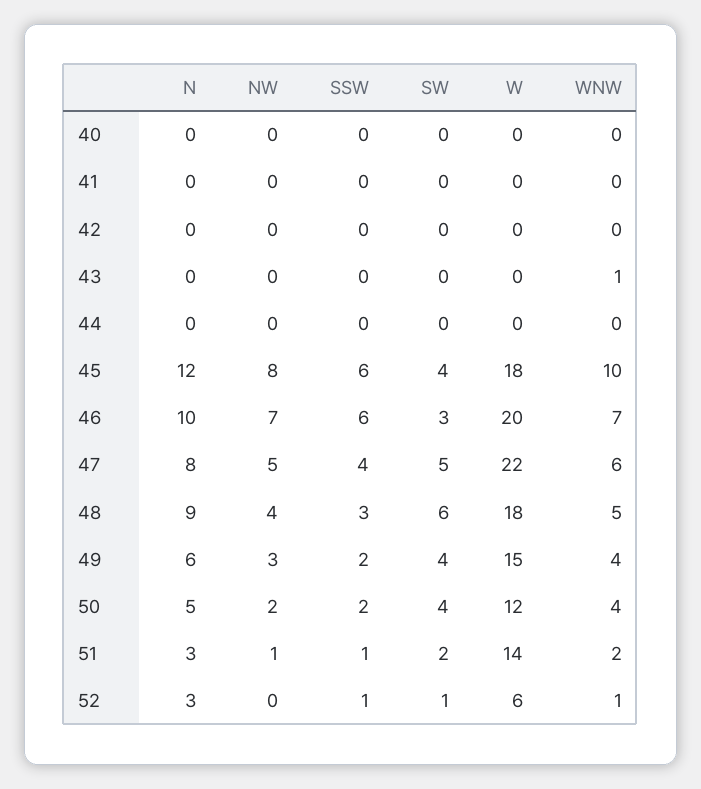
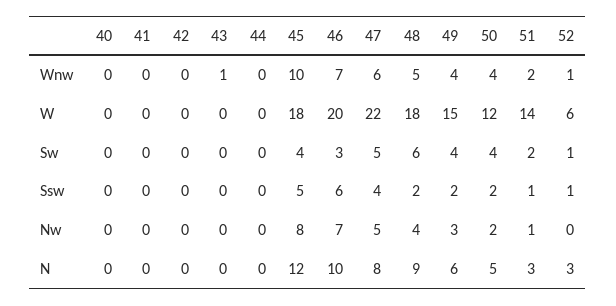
SSW, 45: 6 -> 5
SSW, 48: 3 -> 2

